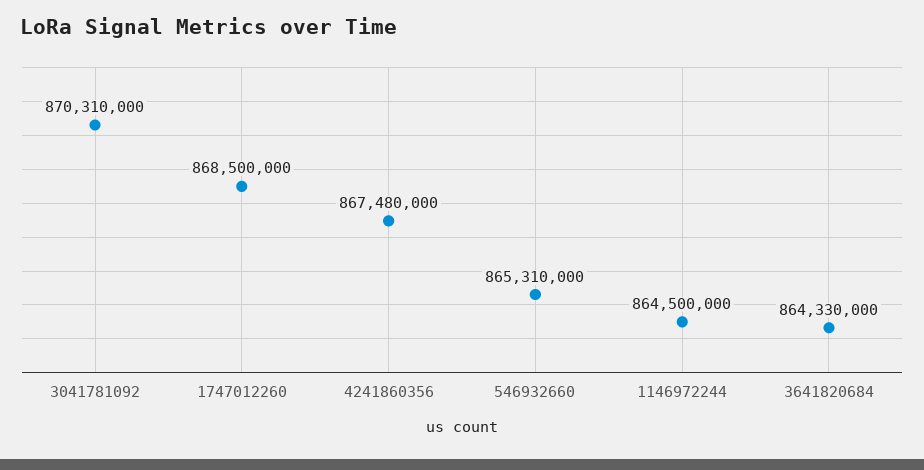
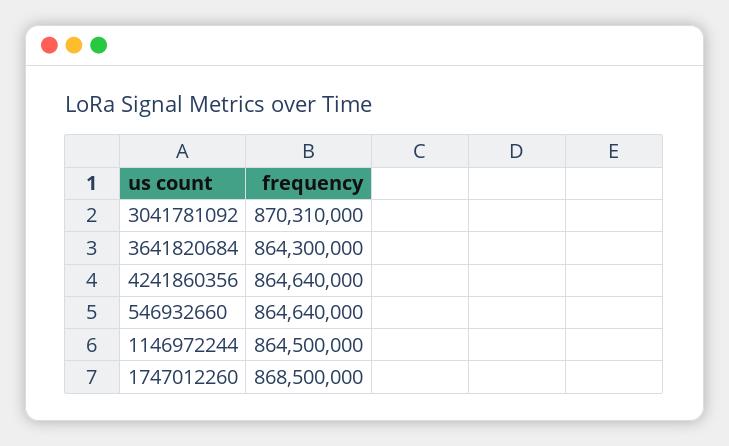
4241860356: 867480000 -> 864640000
546932660: 865310000 -> 864640000
3641820684: 864330000 -> 864300000

